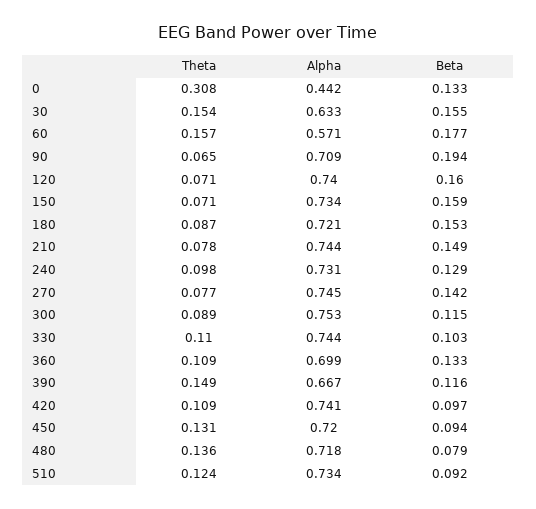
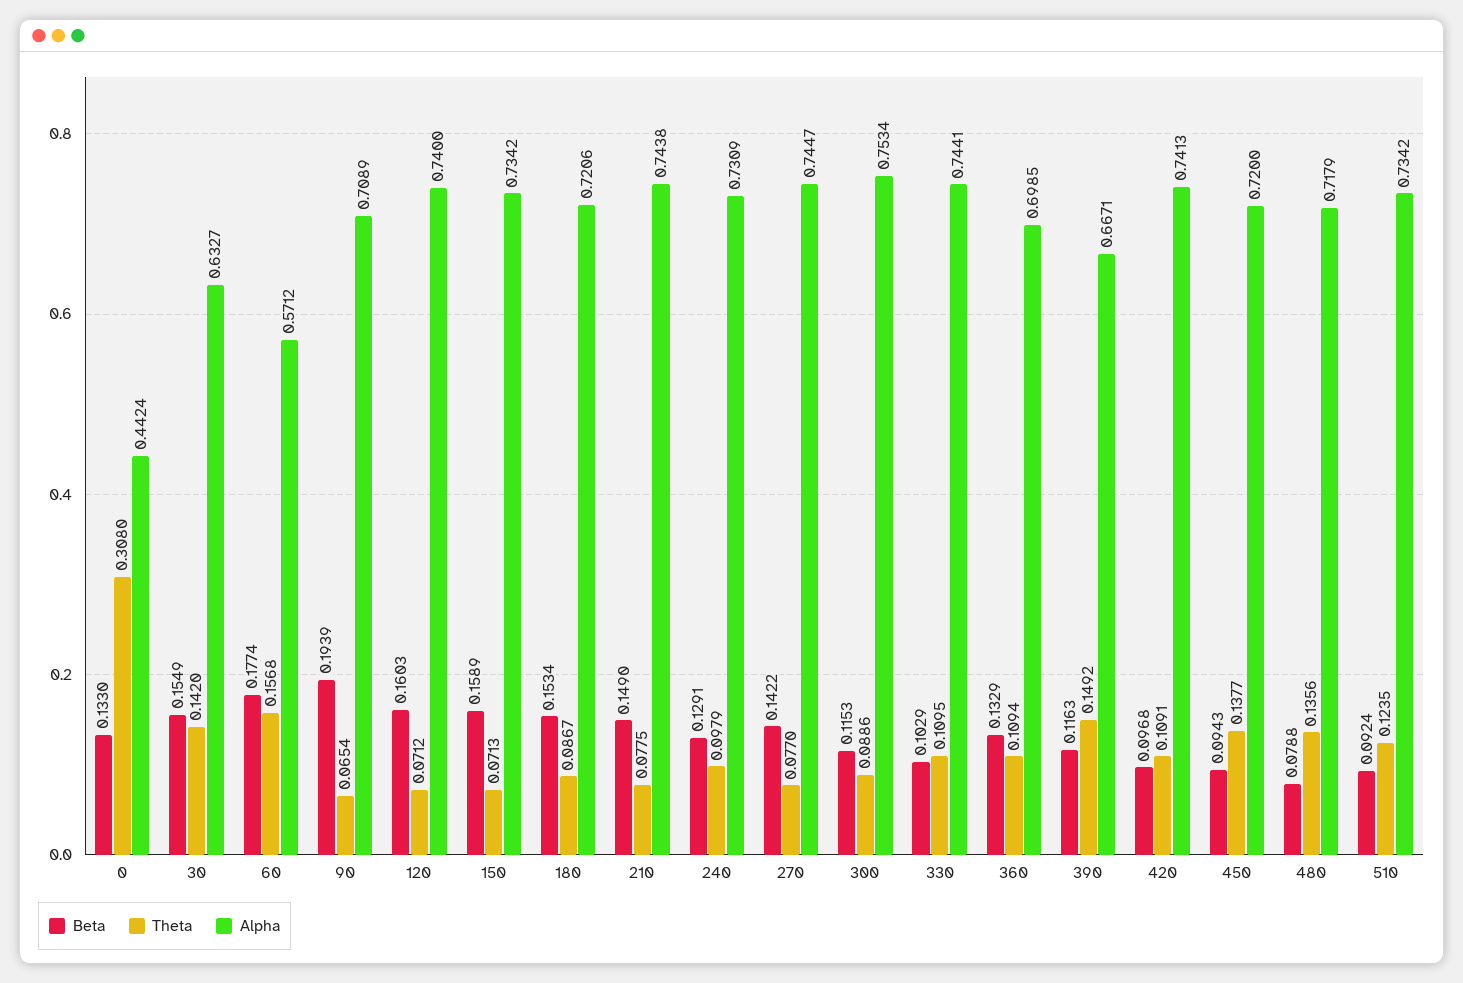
Theta, 30: 0.154 -> 0.142
Theta, 450: 0.131 -> 0.1377

